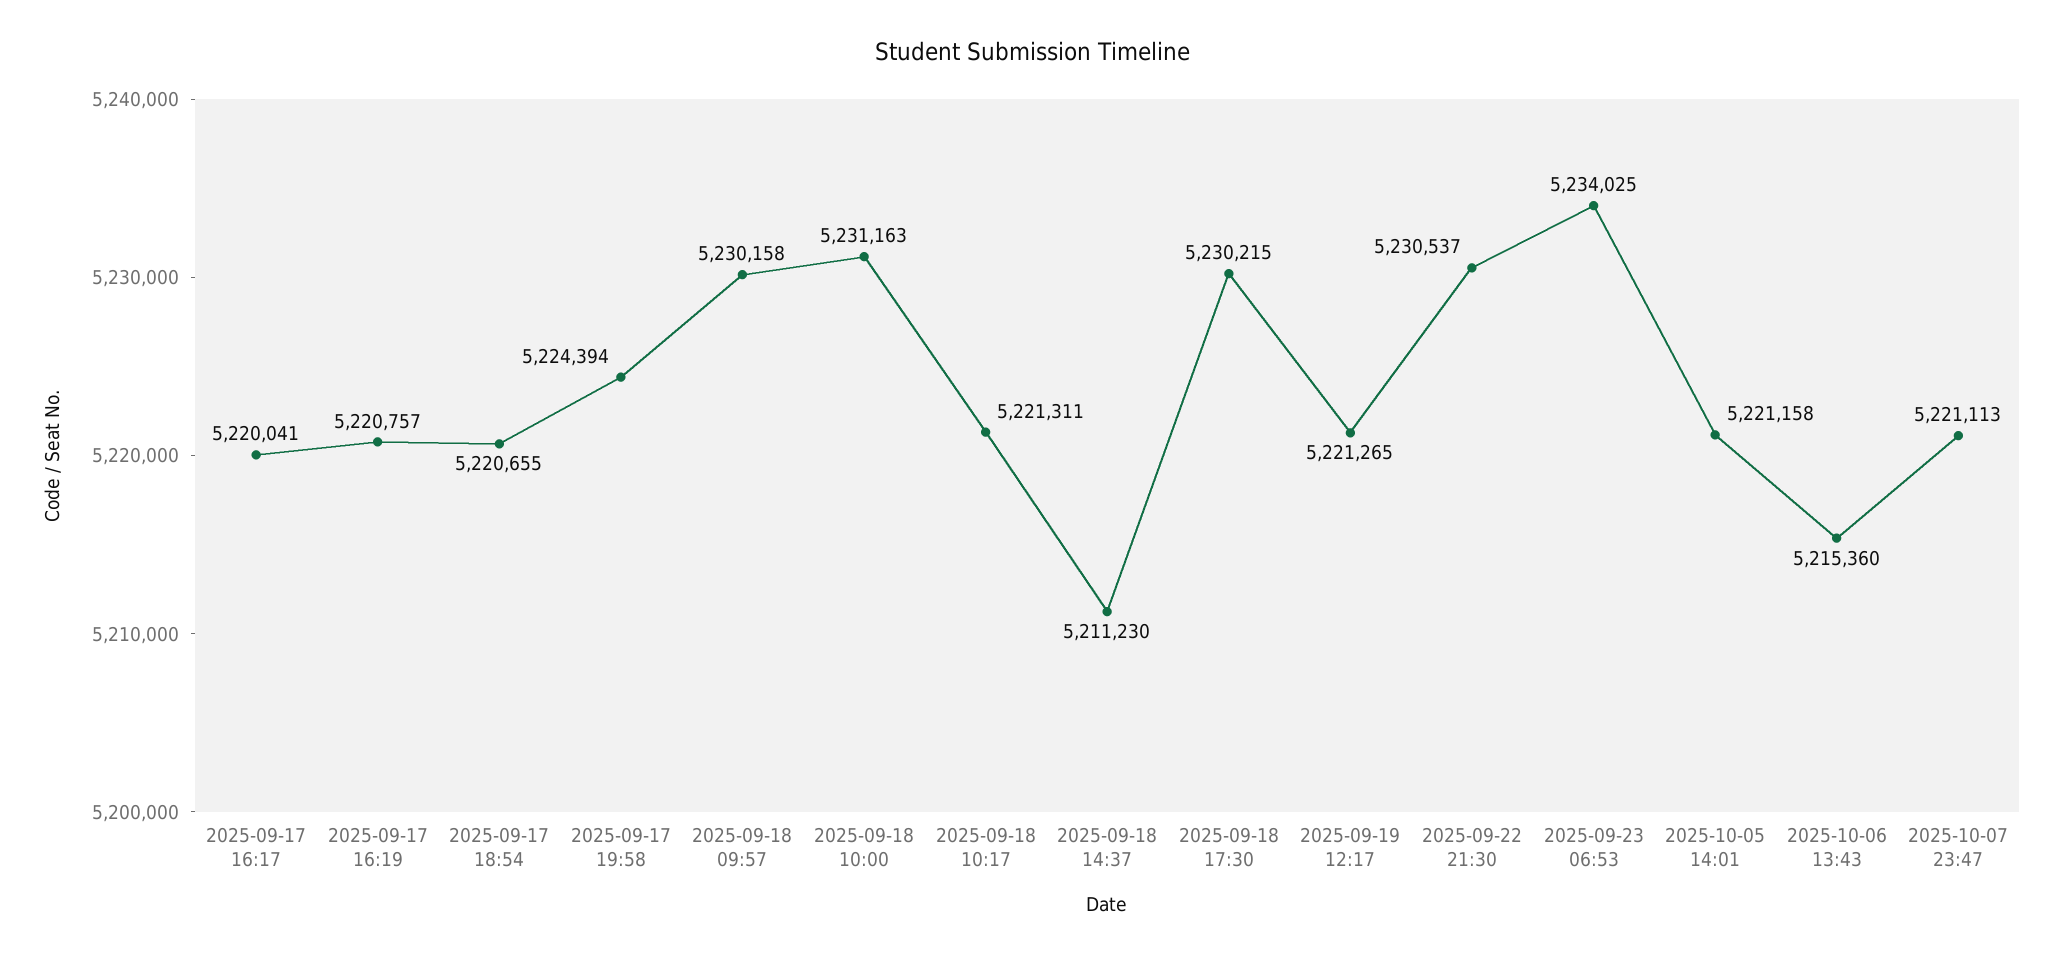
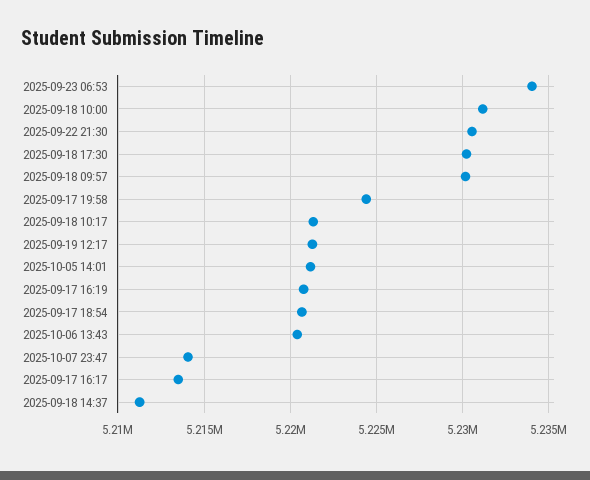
2025-09-17 16:17: 5220041 -> 5213500
2025-10-06 13:43: 5215360 -> 5220500
2025-10-07 23:47: 5221113 -> 5214000

